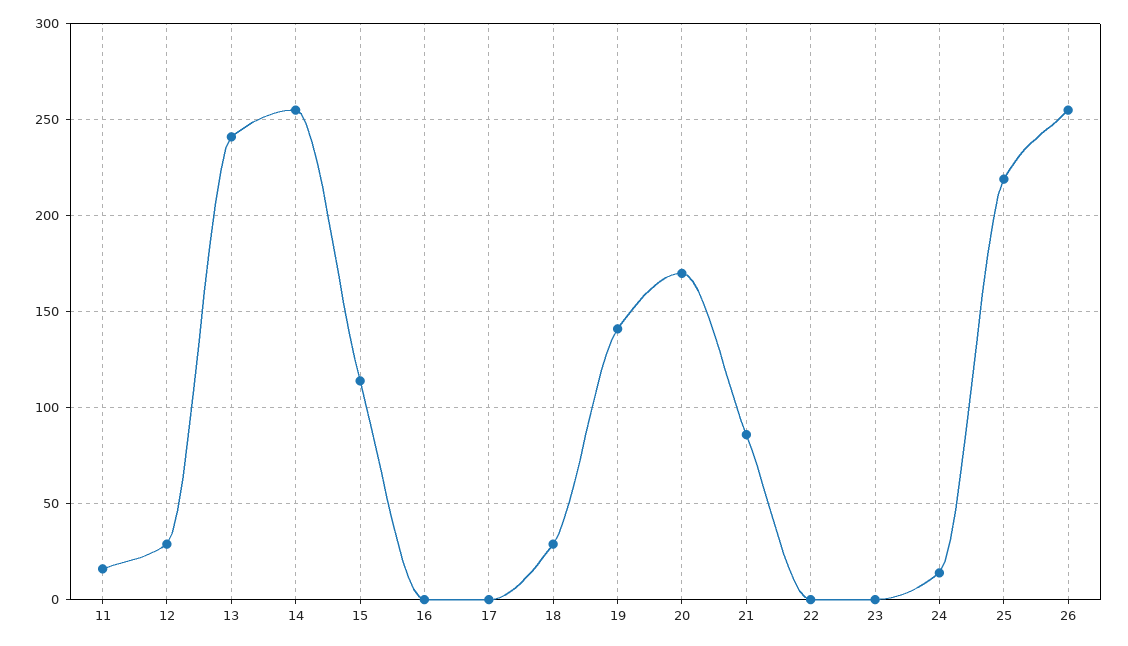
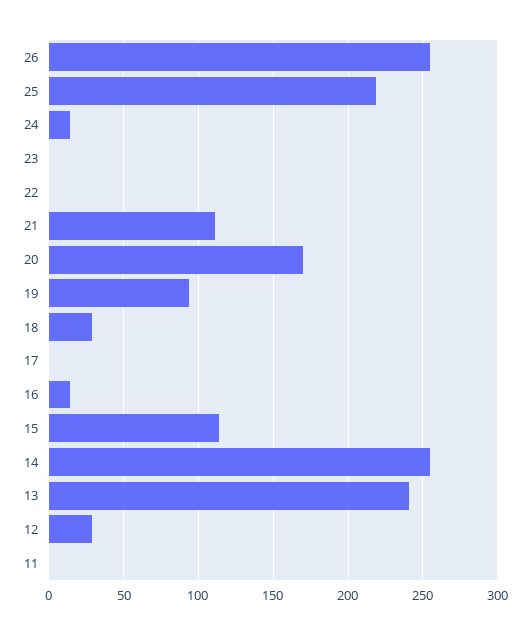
11: 15 -> 0
16: 0 -> 15
19: 140 -> 95
21: 85 -> 110

